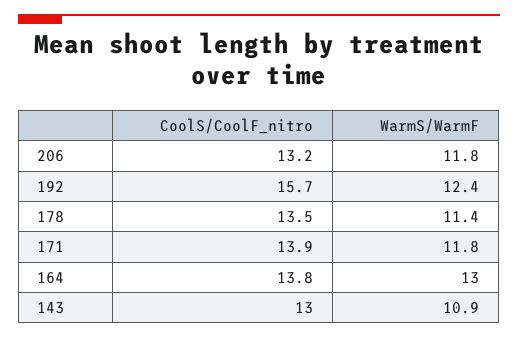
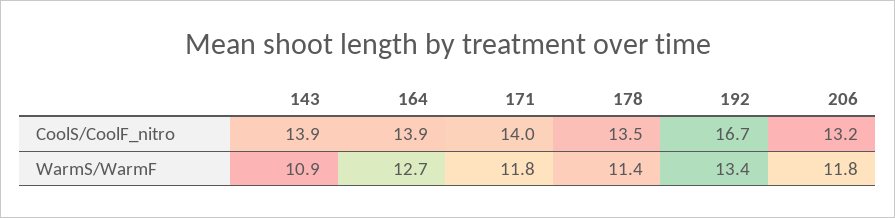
CoolS/CoolF_nitro, 192: 15.7 -> 16.7
WarmS/WarmF, 192: 12.4 -> 13.4
CoolS/CoolF_nitro, 171: 13.9 -> 14
CoolS/CoolF_nitro, 164: 13.8 -> 13.9
WarmS/WarmF, 164: 13 -> 12.7
CoolS/CoolF_nitro, 143: 13 -> 13.9

